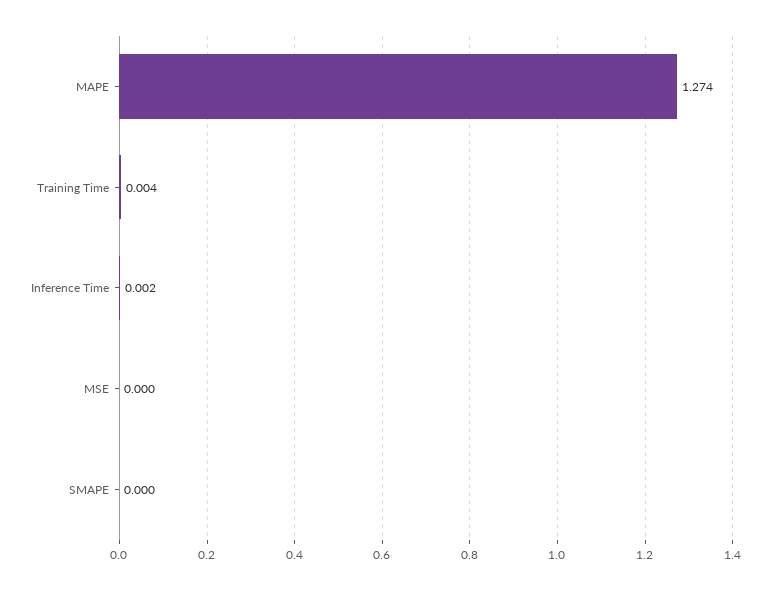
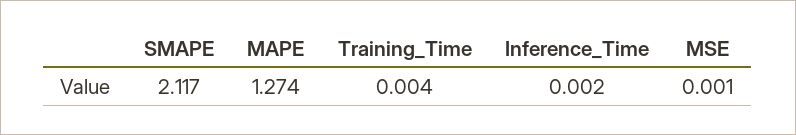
MSE: 0 -> 0.001
SMAPE: 0 -> 2.117

